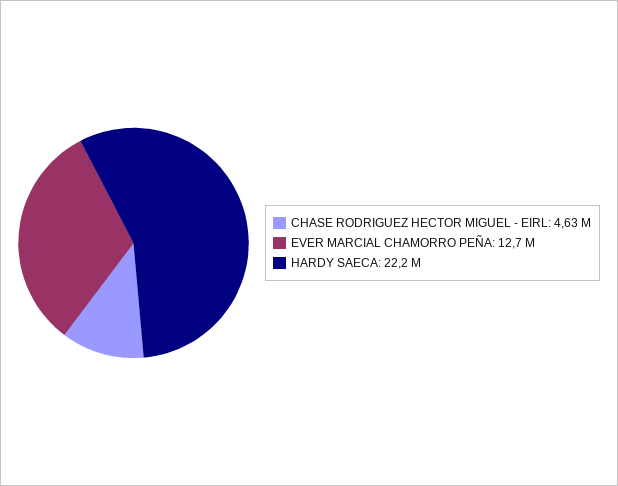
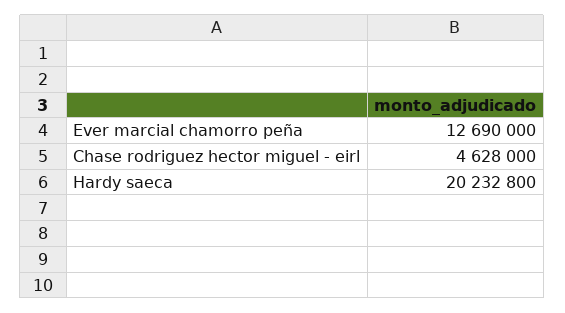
HARDY SAECA: 22200000 -> 20232800

